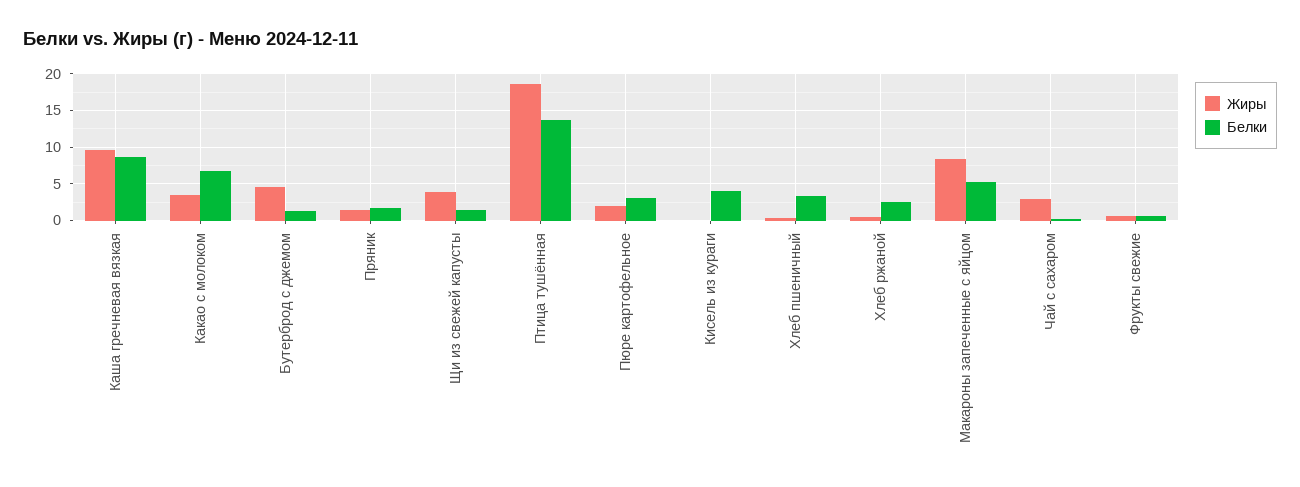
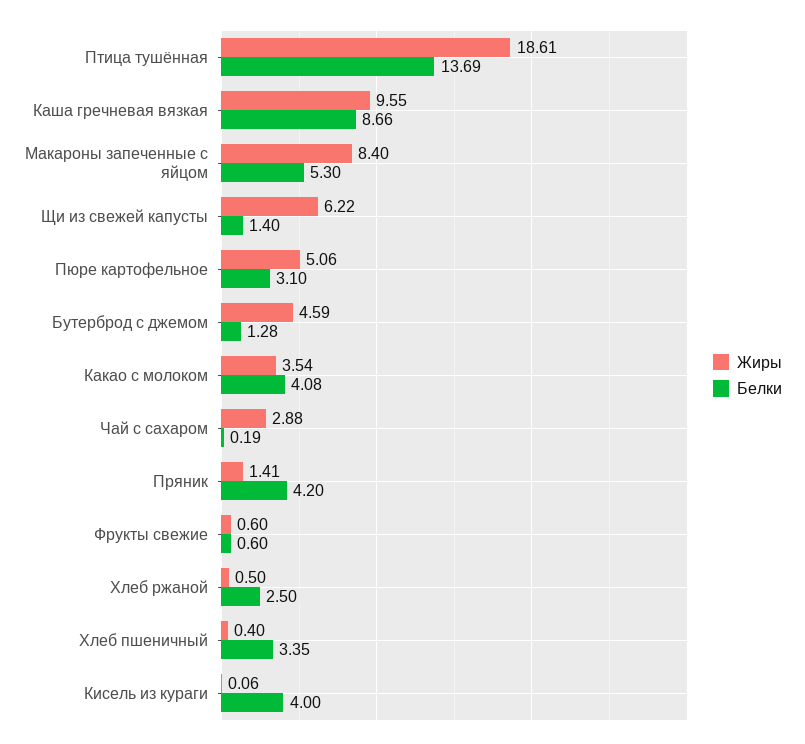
Белки, Какао с молоком: 7 -> 4.08
Белки, Пряник: 2 -> 4.2
Жиры, Щи из свежей капусты: 4 -> 6.22
Жиры, Пюре картофельное: 2 -> 5.06

